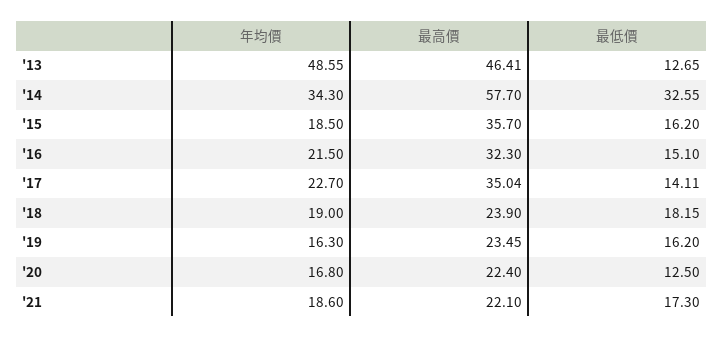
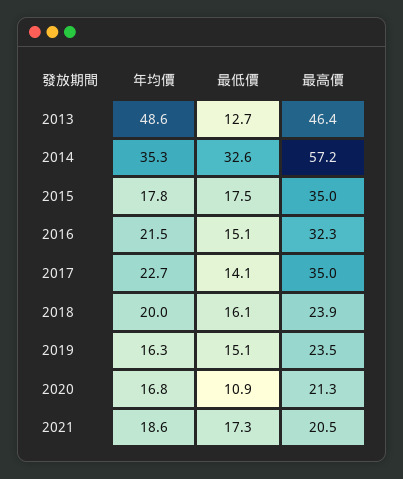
年均價, '14: 34.3 -> 35.3
最高價, '14: 57.7 -> 57.2
年均價, '15: 18.5 -> 17.8
最高價, '15: 35.7 -> 35
最低價, '15: 16.2 -> 17.5
年均價, '18: 19 -> 20
最低價, '18: 18.15 -> 16.1
最低價, '19: 16.2 -> 15.1
最高價, '20: 22.4 -> 21.3
最低價, '20: 12.5 -> 10.9
最高價, '21: 22.1 -> 20.5

